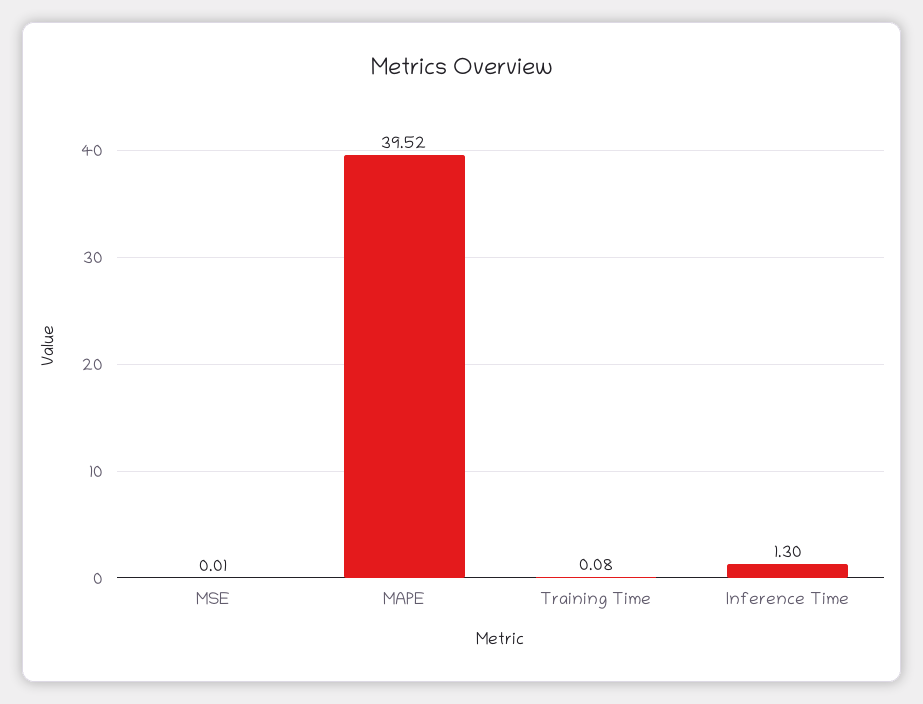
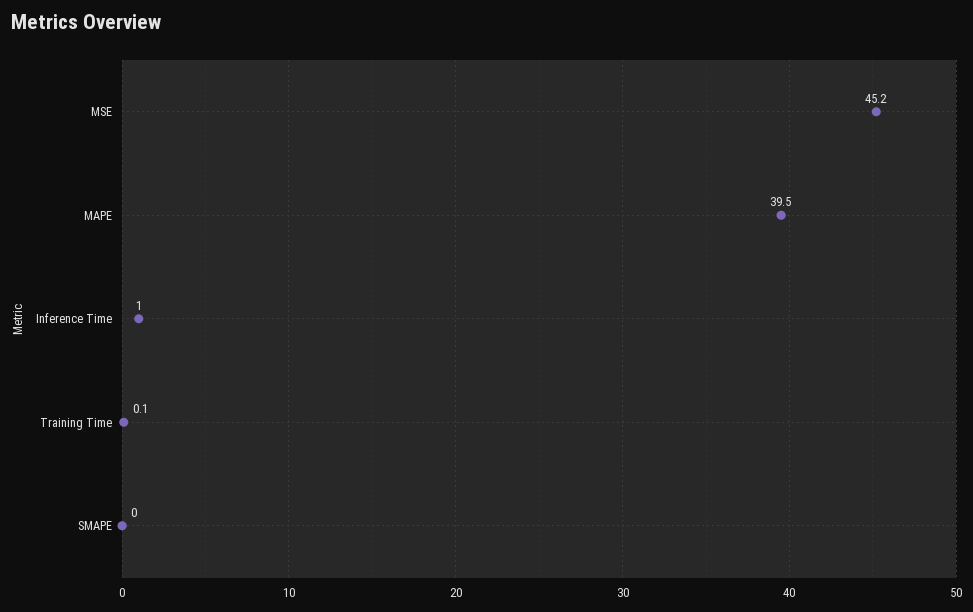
MSE: 0.01 -> 45.2
Inference Time: 1.3 -> 1
SMAPE: none -> 0

